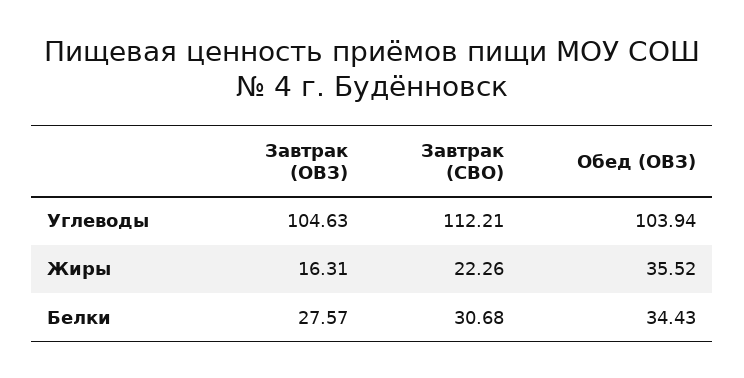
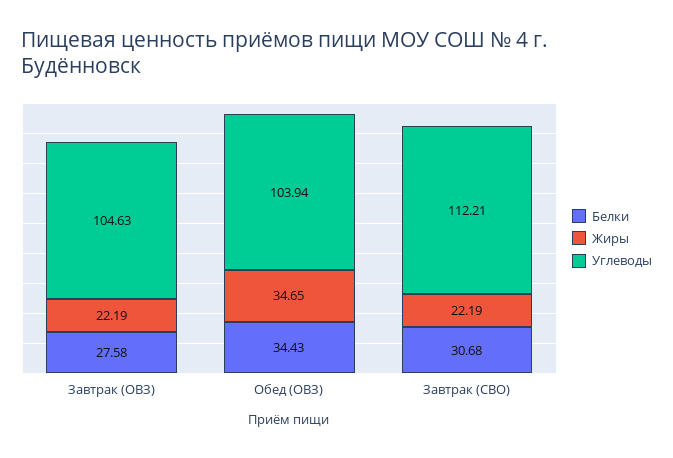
Жиры, Завтрак (ОВЗ): 16.31 -> 22.19
Жиры, Завтрак (СВО): 22.26 -> 22.19
Жиры, Обед (ОВЗ): 35.52 -> 34.65
Белки, Завтрак (ОВЗ): 27.57 -> 27.58

